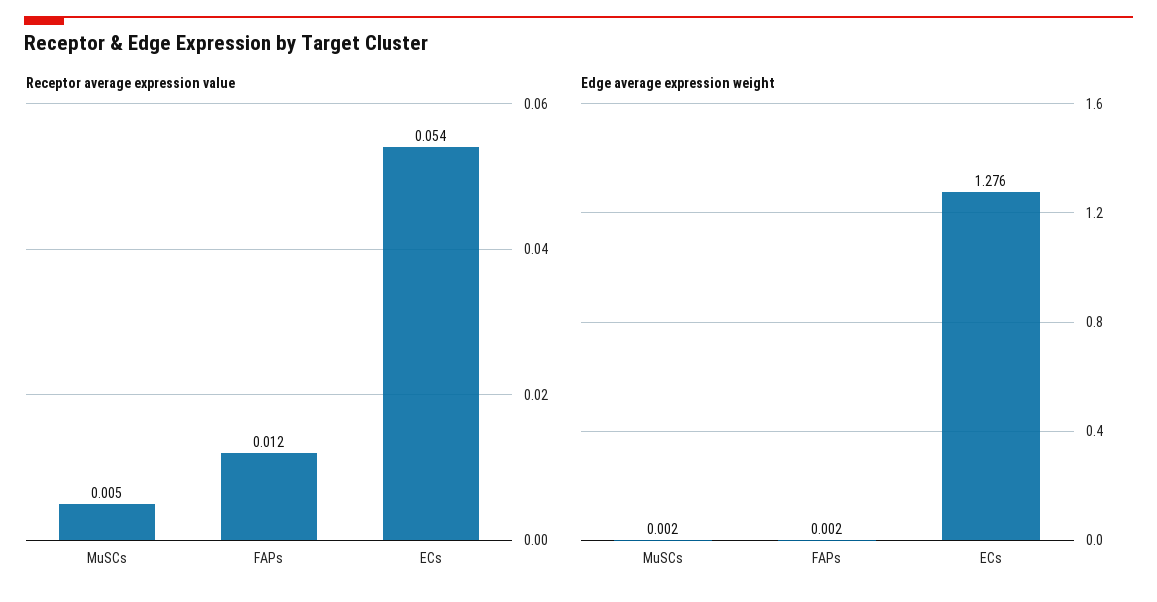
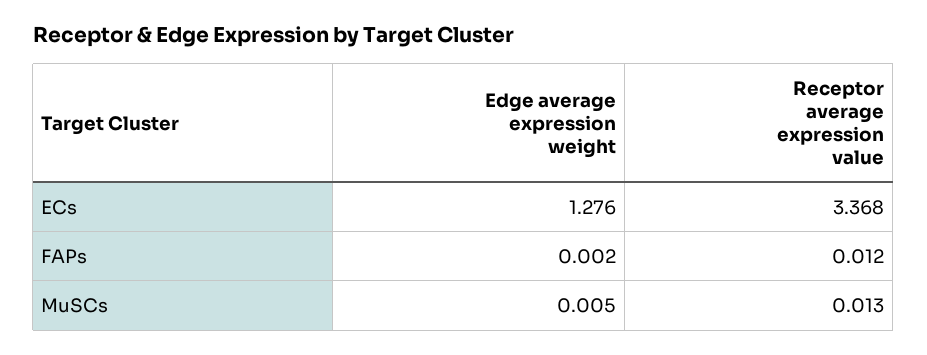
Receptor average expression value, MuSCs: 0.005 -> 0.013
Receptor average expression value, ECs: 0.054 -> 3.368
Edge average expression weight, MuSCs: 0.002 -> 0.005

